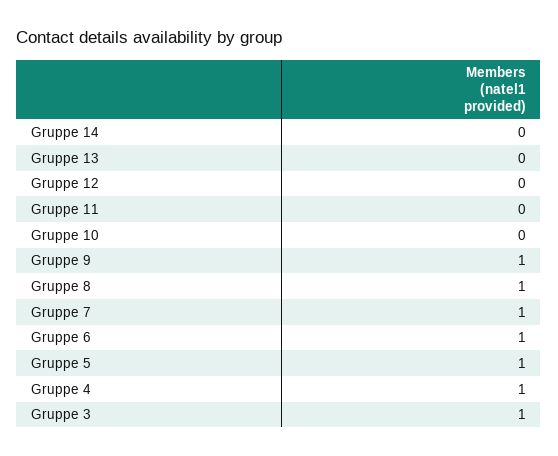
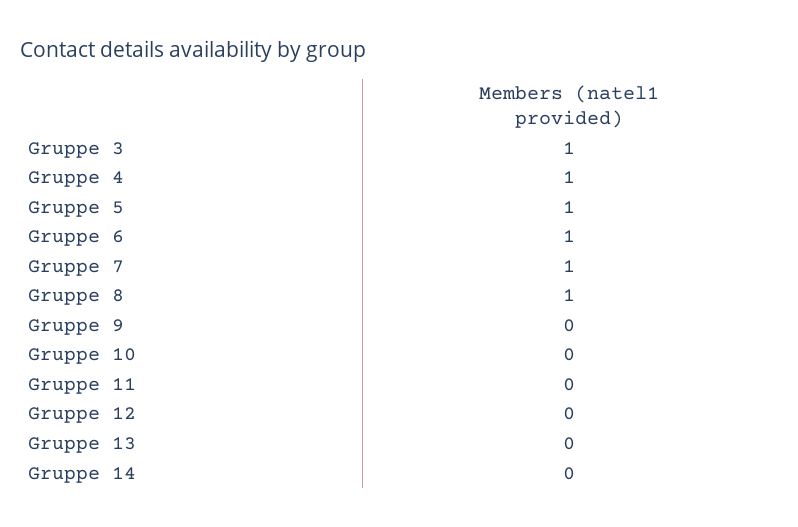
Gruppe 9: 1 -> 0

